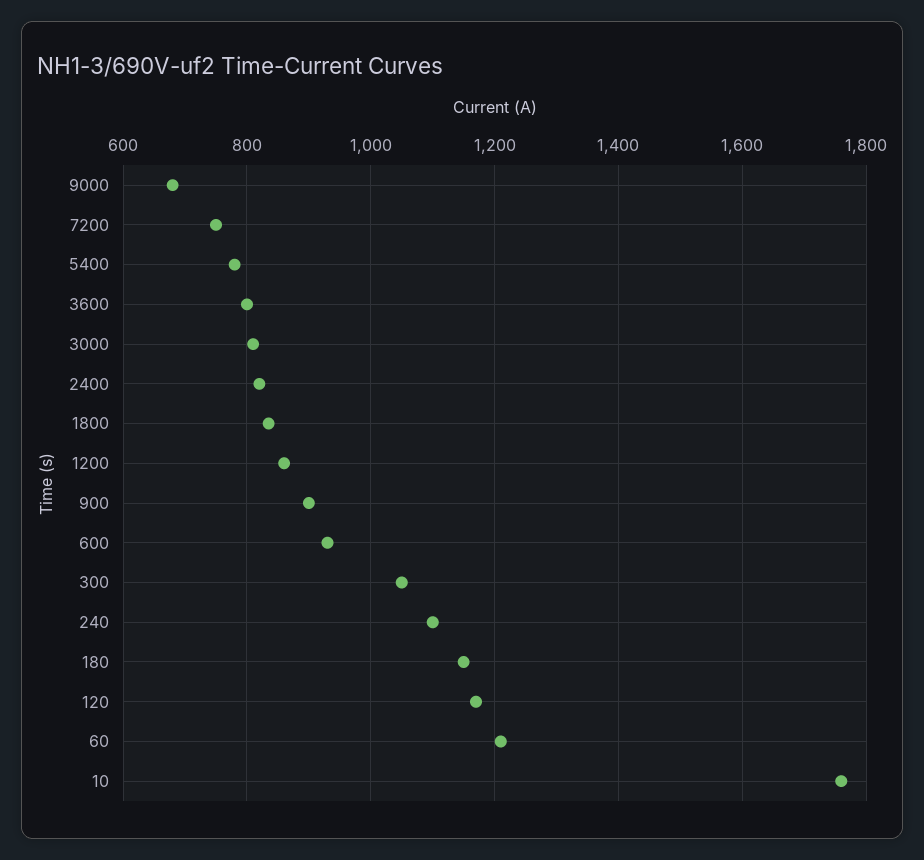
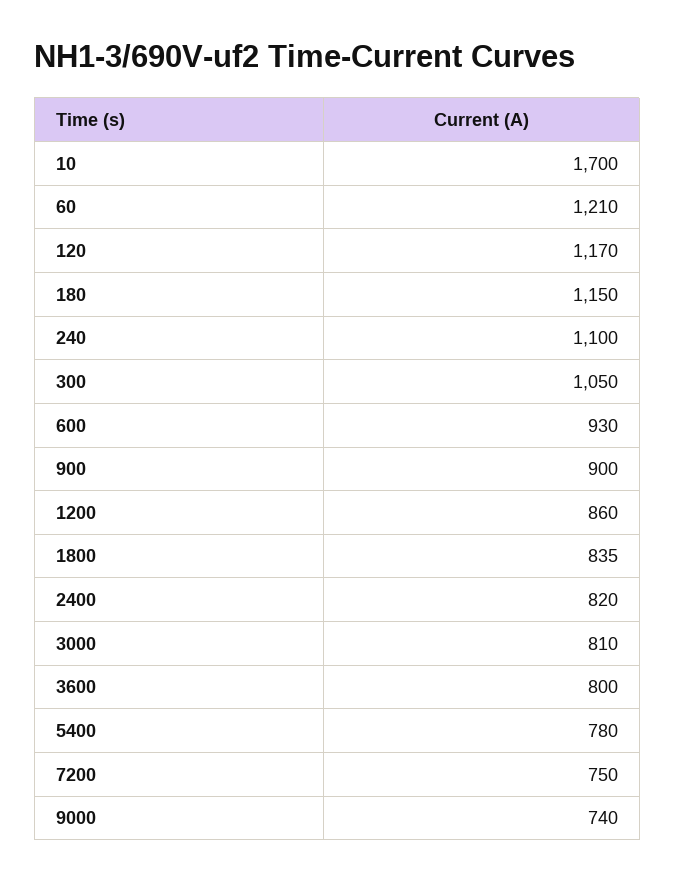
9000: 680 -> 740
10: 1760 -> 1700

